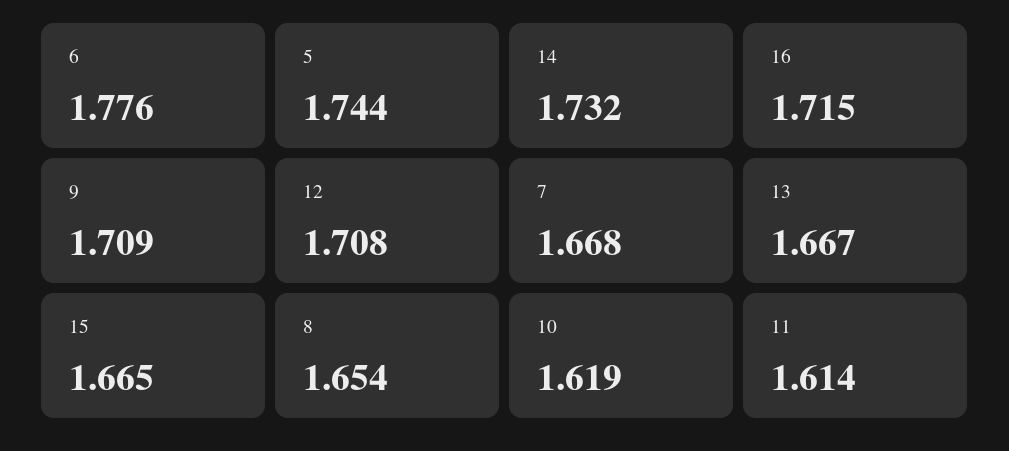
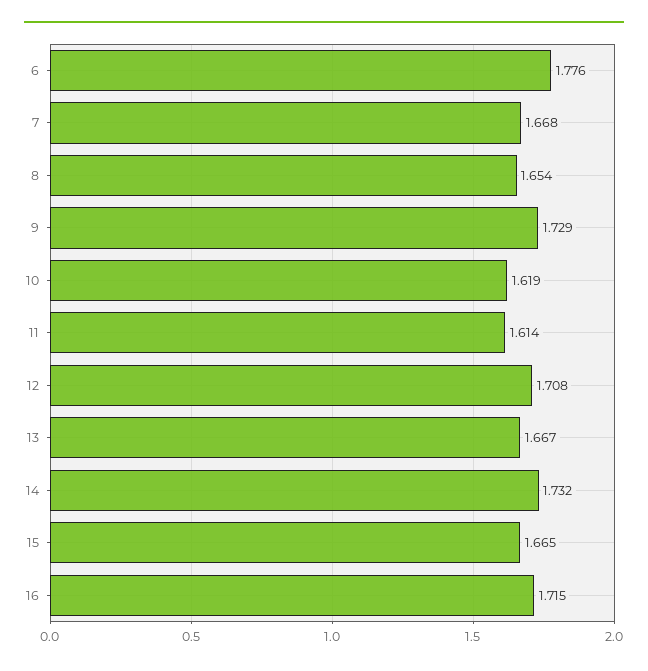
5: 1.744 -> none
9: 1.709 -> 1.729

